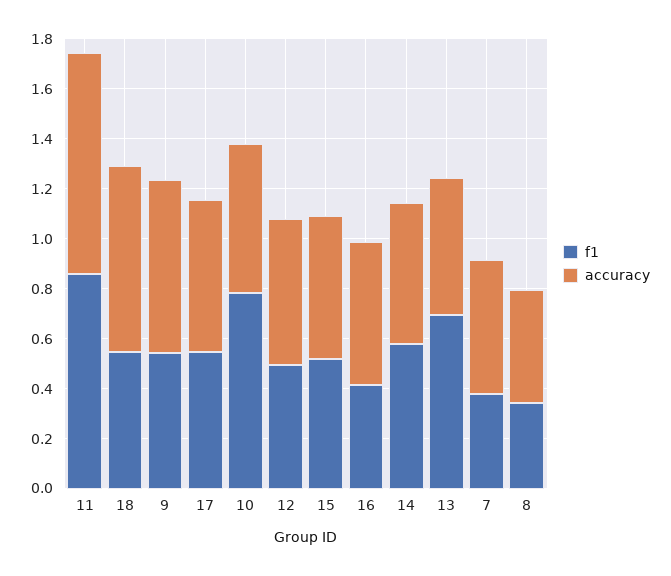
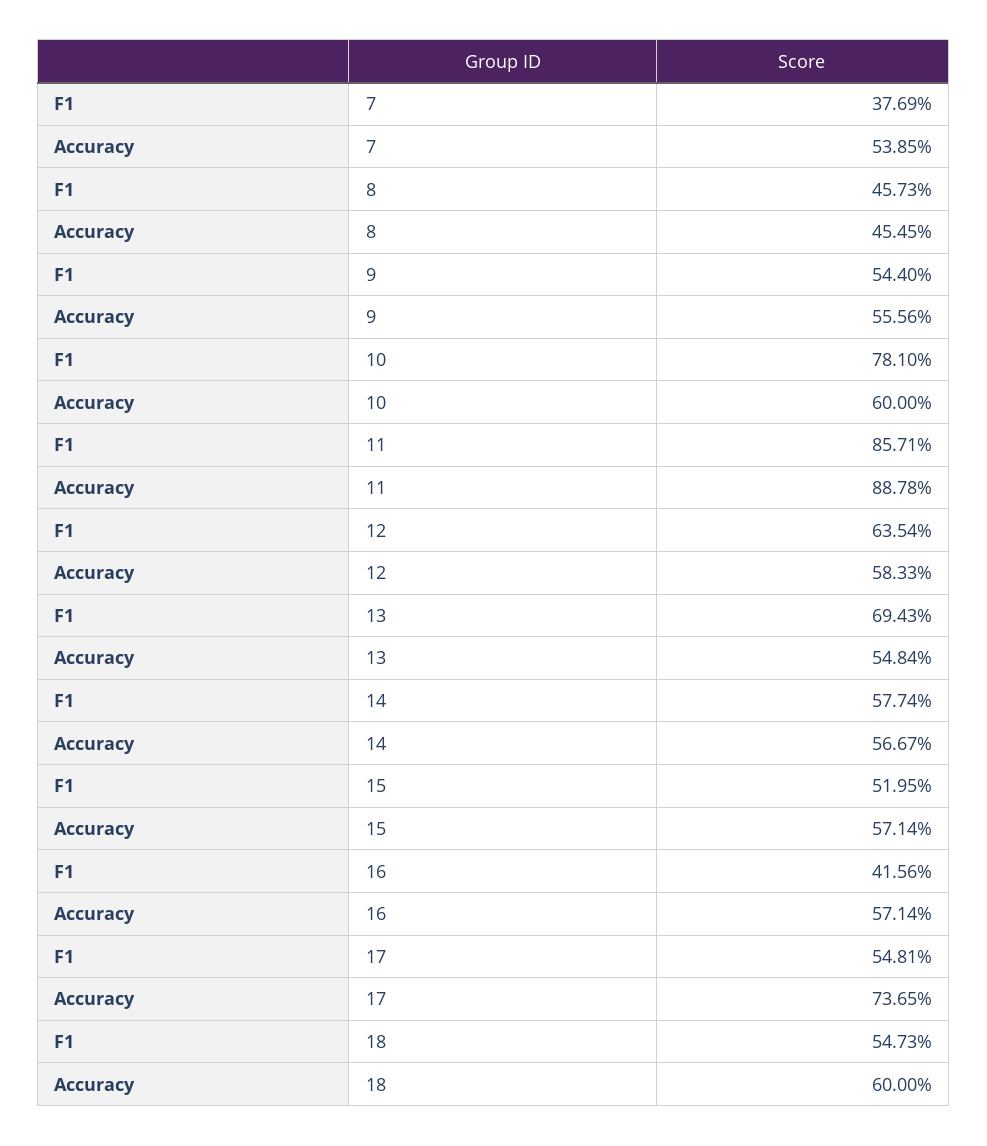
accuracy, 18: 0.75 -> 0.6
accuracy, 9: 0.7 -> 0.5556
accuracy, 17: 0.6 -> 0.7365
f1, 12: 0.5 -> 0.6354
f1, 8: 0.35 -> 0.4573

